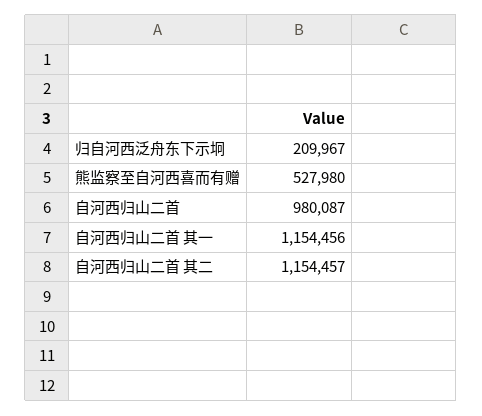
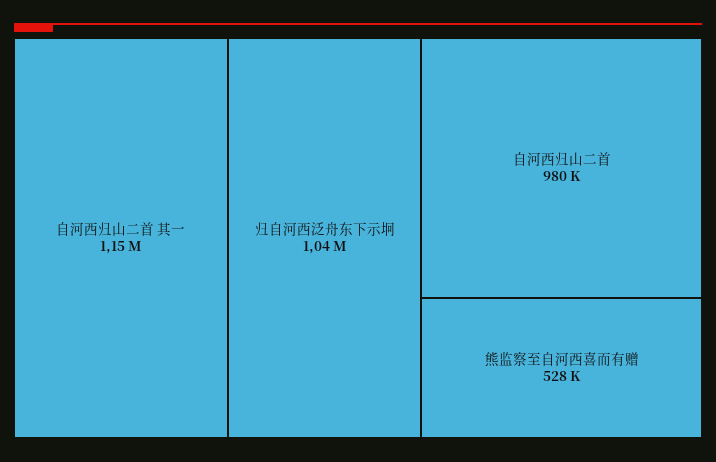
归自河西泛舟东下示坰: 209967 -> 1040000
自河西归山二首 其二: 1154457 -> none

